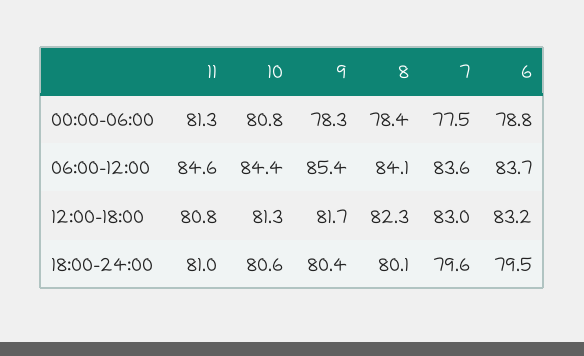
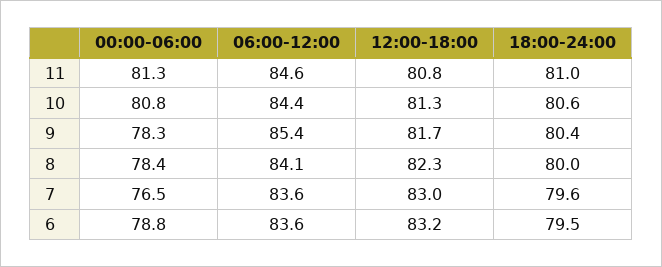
7, 00:00-06:00: 77.5 -> 76.5
6, 06:00-12:00: 83.7 -> 83.6
8, 18:00-24:00: 80.1 -> 80

